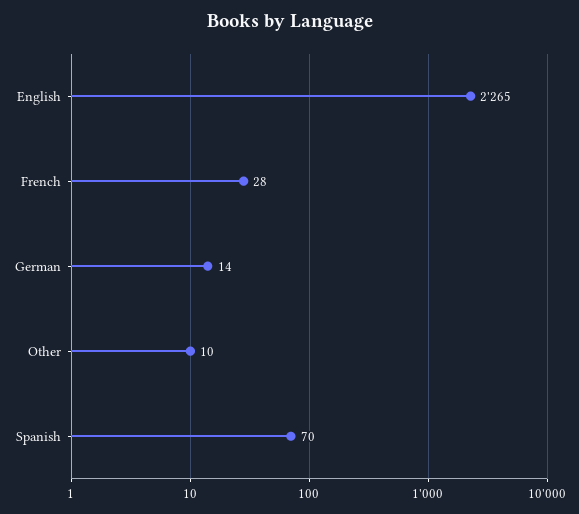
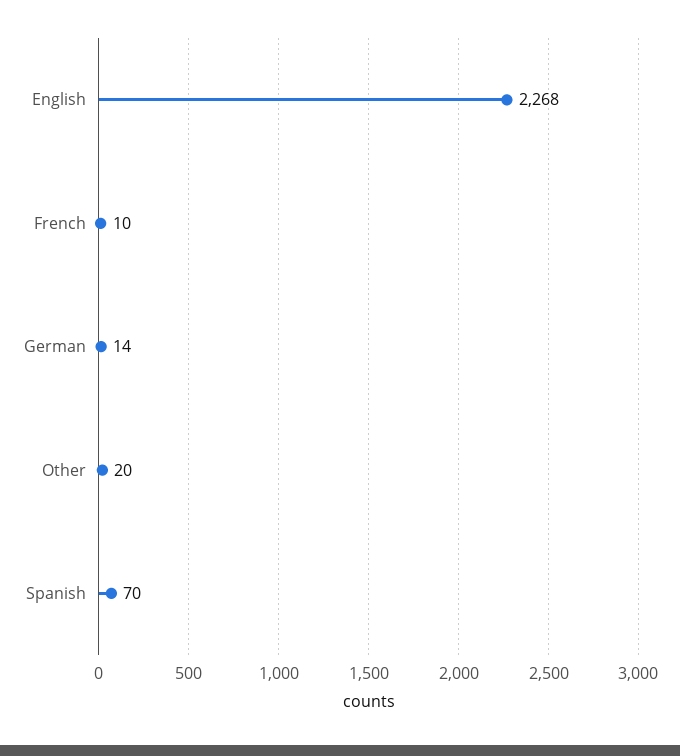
English: 2265 -> 2268
French: 28 -> 10
Other: 10 -> 20

